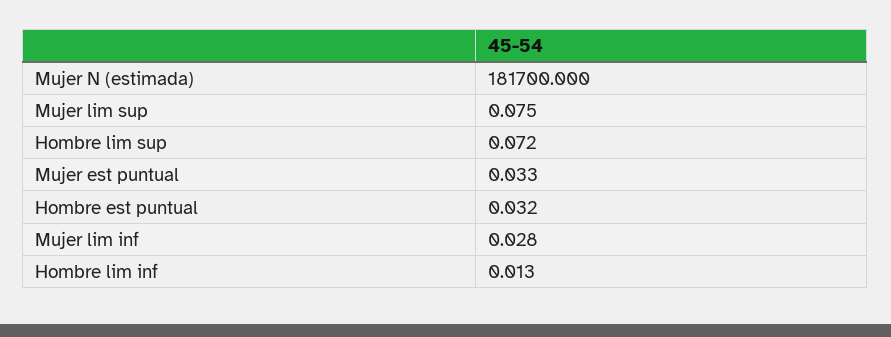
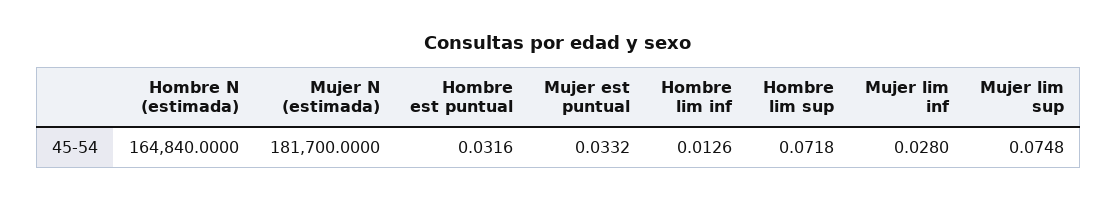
Hombre N (estimada): none -> 164840

